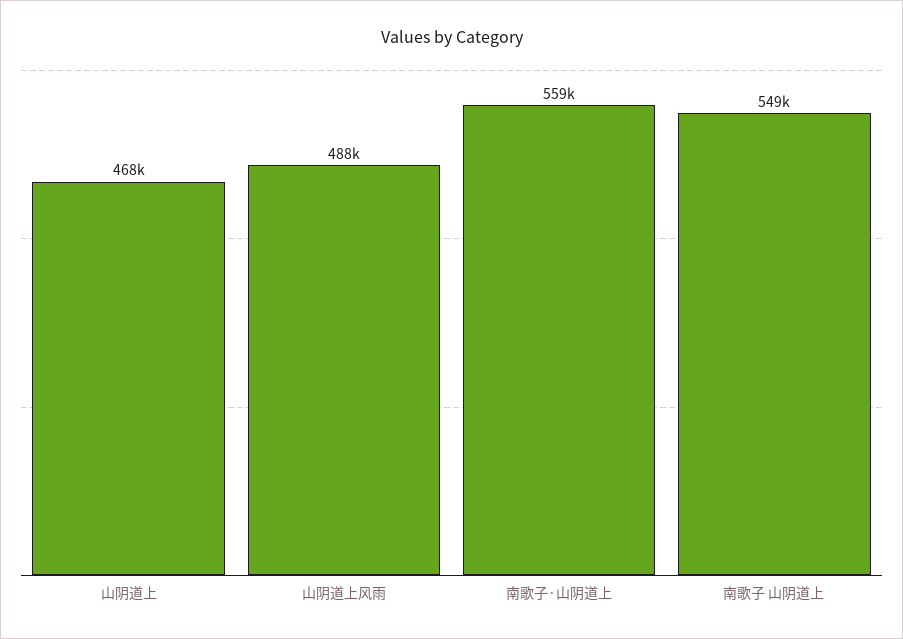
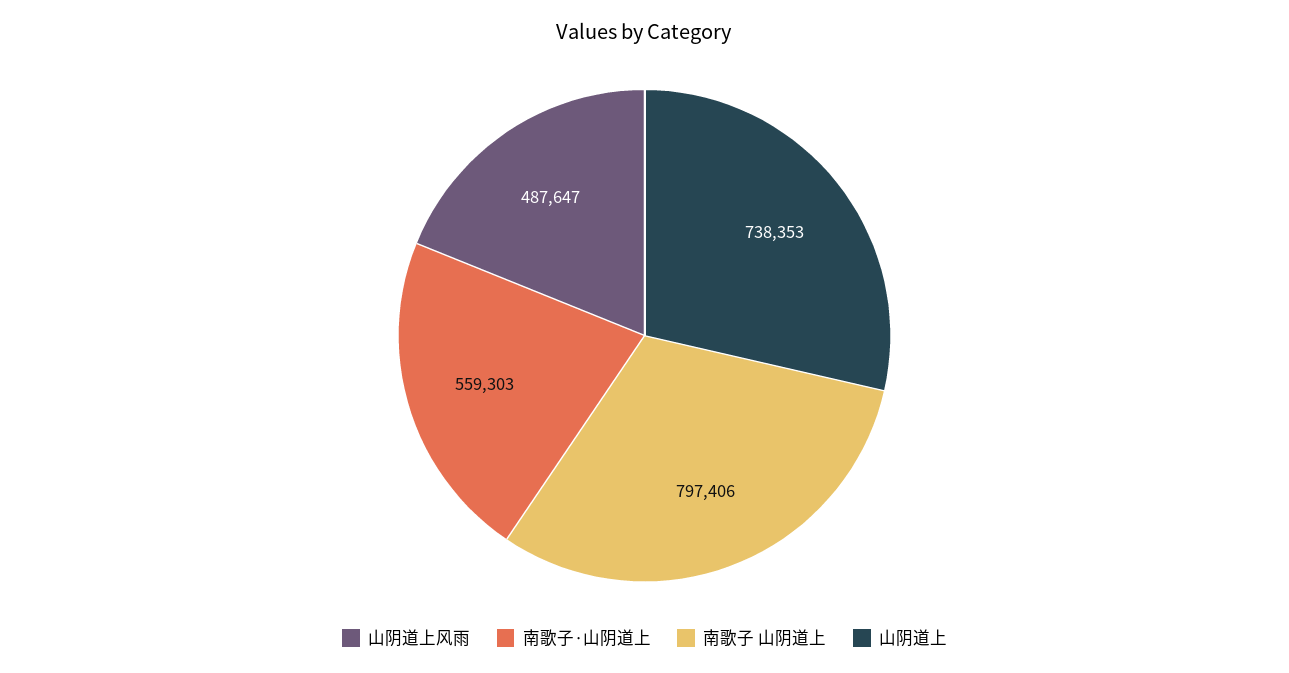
山阴道上: 468000 -> 738353
南歌子 山阴道上: 549000 -> 797406

